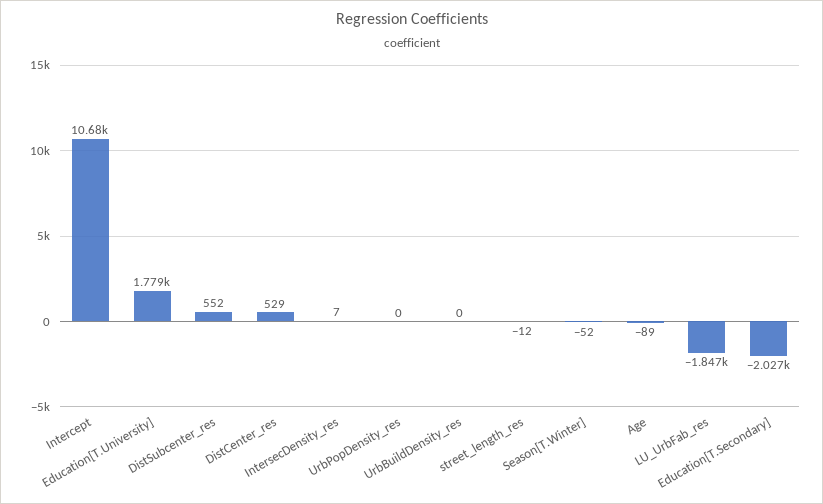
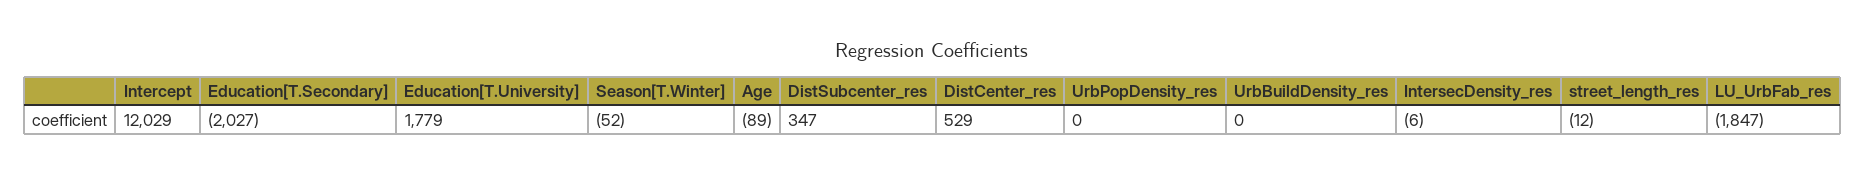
Intercept: 10680 -> 12029
DistSubcenter_res: 552 -> 347
IntersecDensity_res: 7 -> -6

